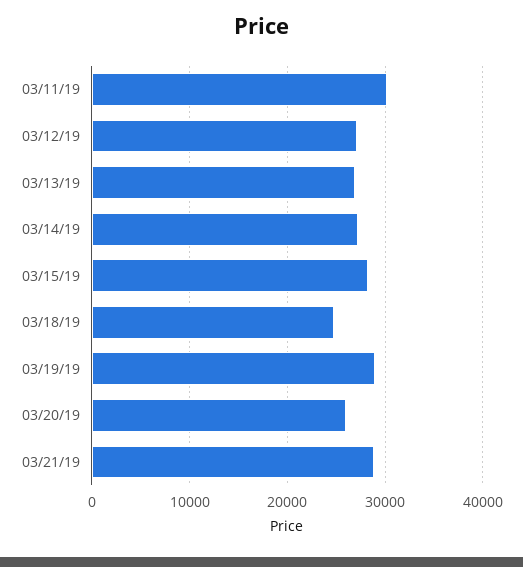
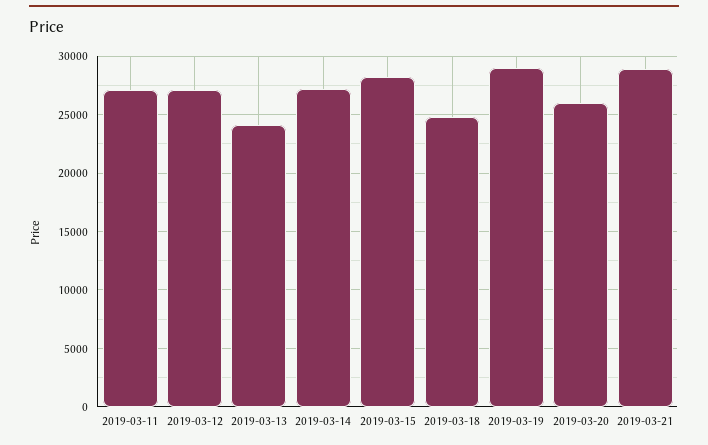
03/11/19: 30000 -> 27000
03/13/19: 27000 -> 24000

